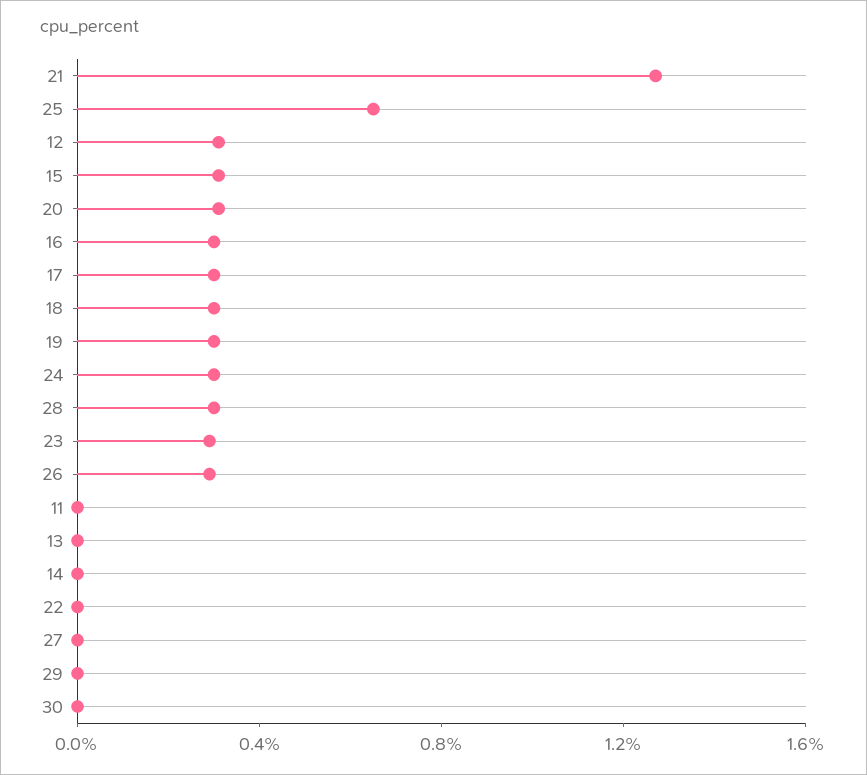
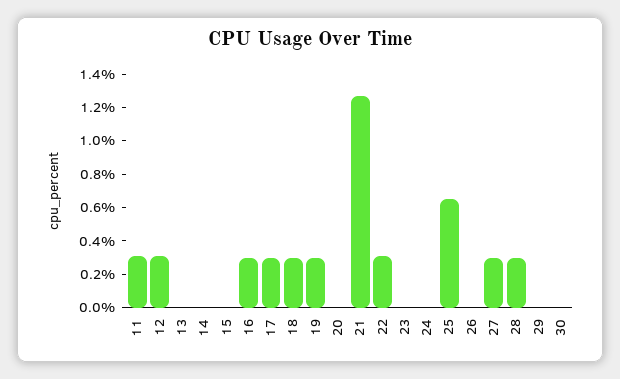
15: 0.3 -> 0
20: 0.3 -> 0
24: 0.3 -> 0
23: 0.3 -> 0
26: 0.3 -> 0
11: 0 -> 0.3
22: 0 -> 0.3
27: 0 -> 0.3

